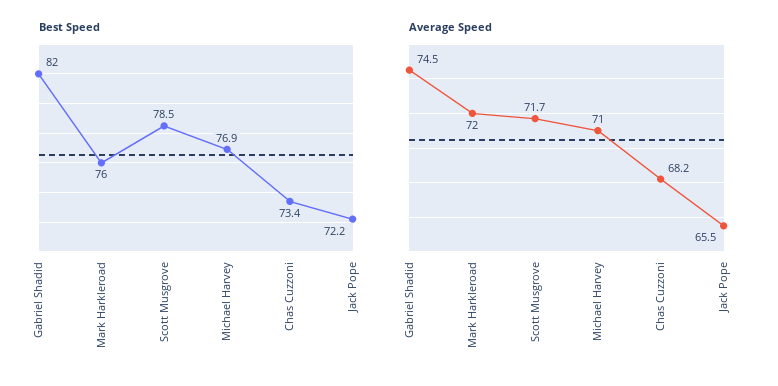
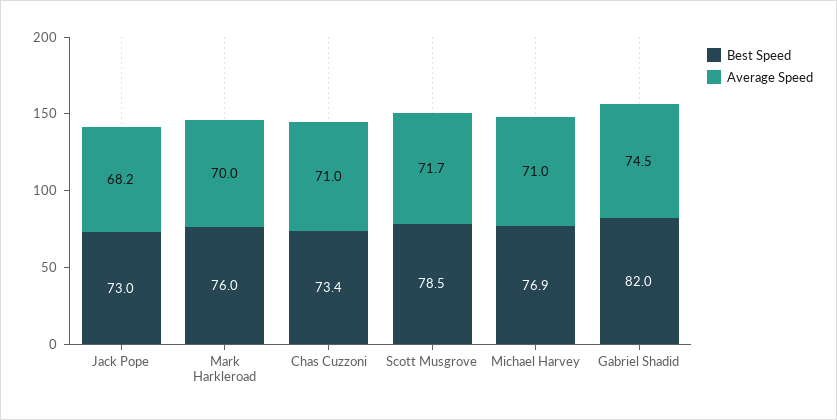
Best Speed, Jack Pope: 72.2 -> 73
Average Speed, Mark Harkleroad: 72 -> 70
Average Speed, Chas Cuzzoni: 68.2 -> 71
Average Speed, Jack Pope: 65.5 -> 68.2

